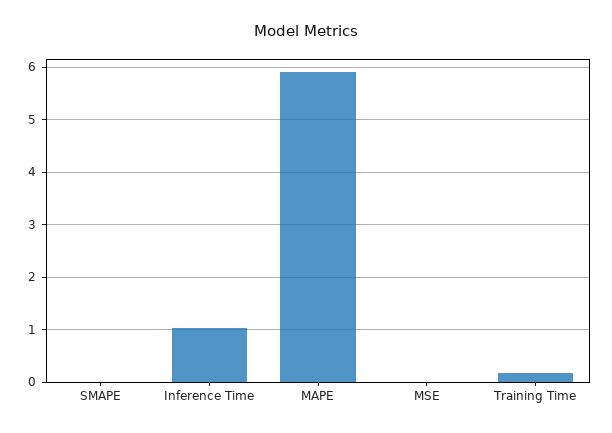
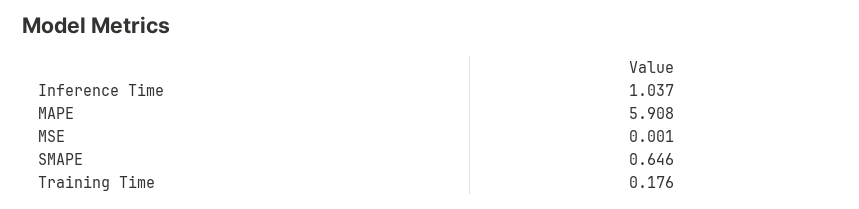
SMAPE: 0 -> 0.646

